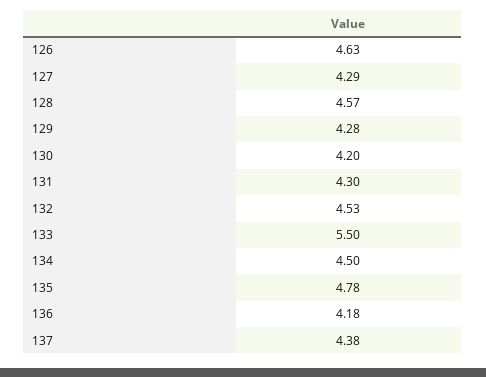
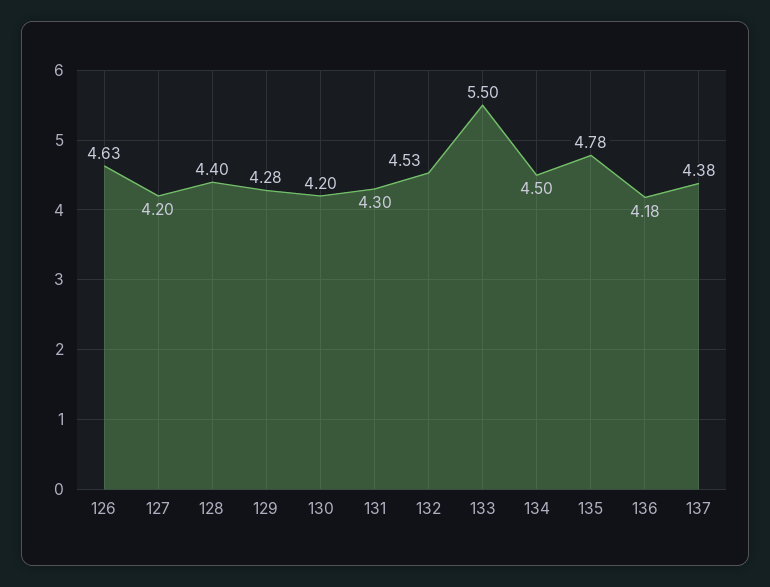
127: 4.29 -> 4.2
128: 4.57 -> 4.4

